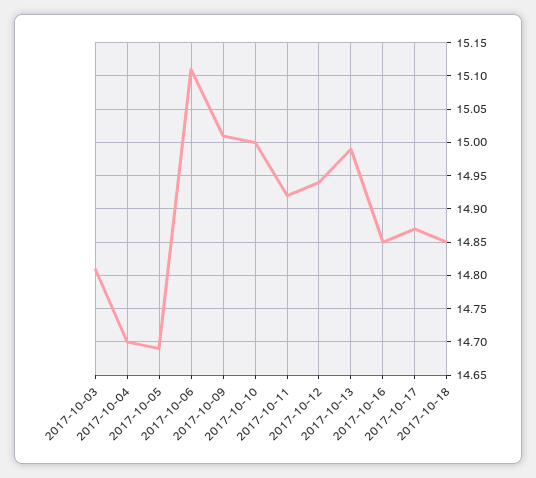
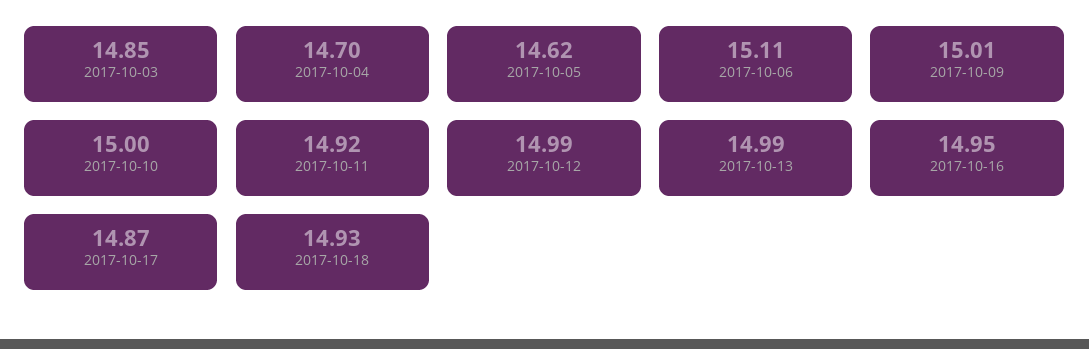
2017-10-03: 14.81 -> 14.85
2017-10-05: 14.69 -> 14.62
2017-10-12: 14.94 -> 14.99
2017-10-16: 14.85 -> 14.95
2017-10-18: 14.85 -> 14.93

